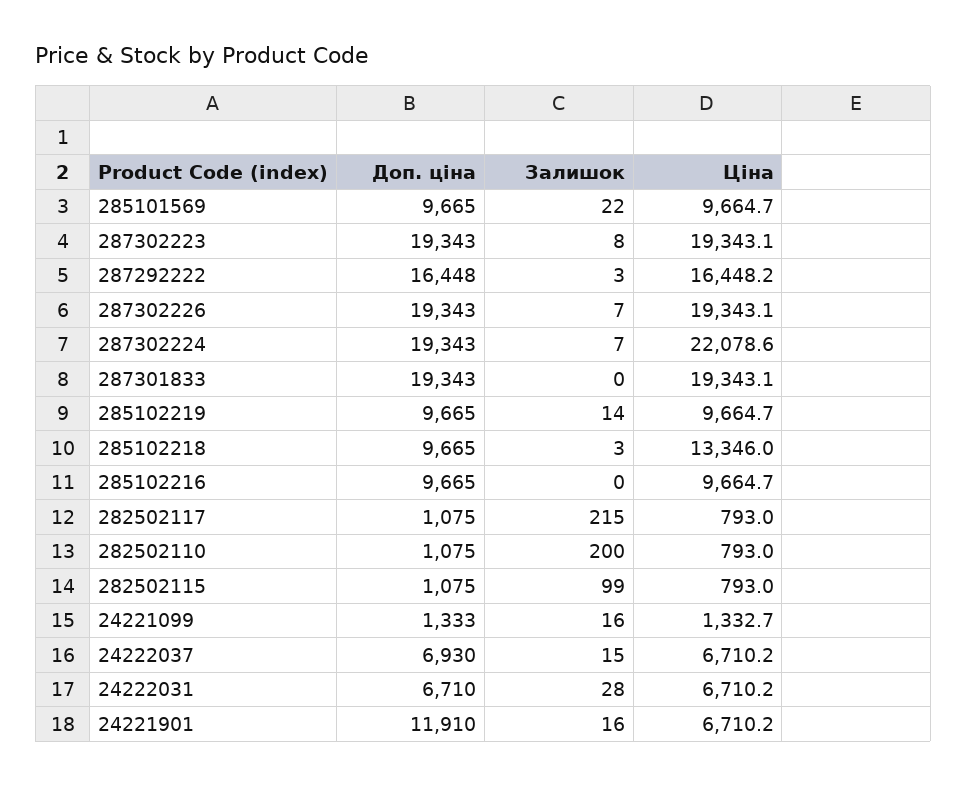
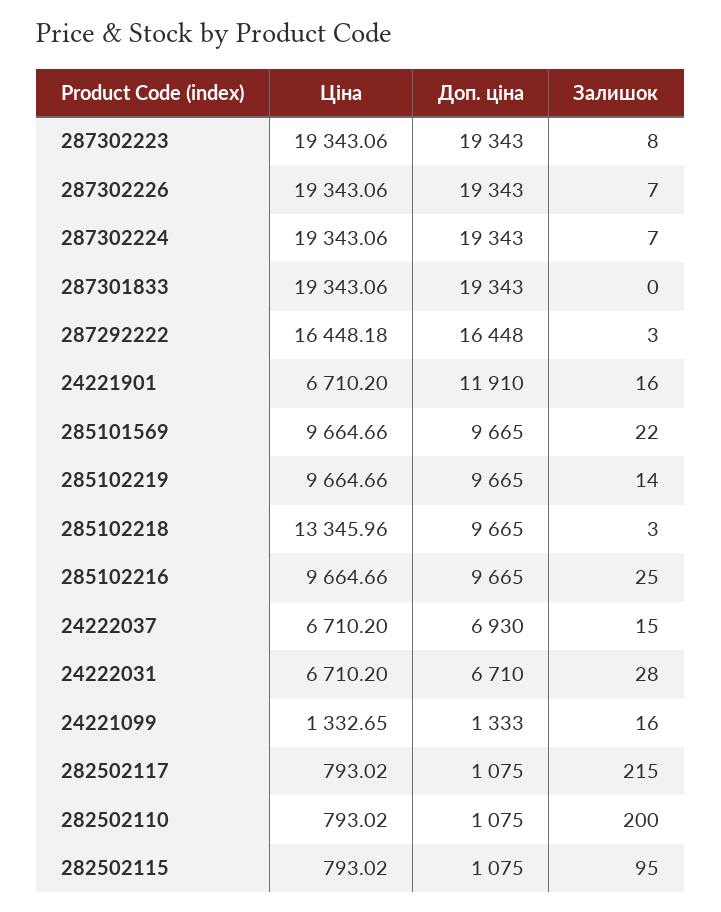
Ціна, 287302224: 22078.6 -> 19343.06
Залишок, 285102216: 0 -> 25
Залишок, 282502115: 99 -> 95

